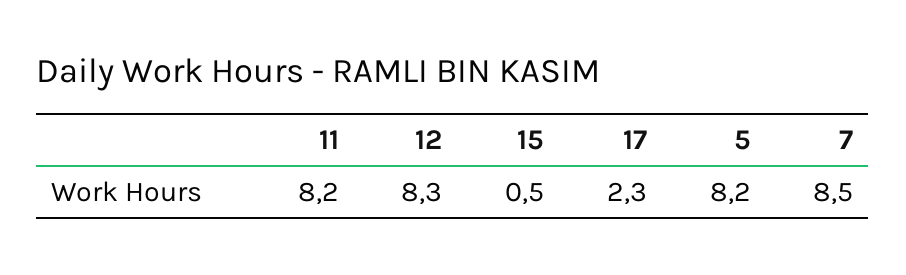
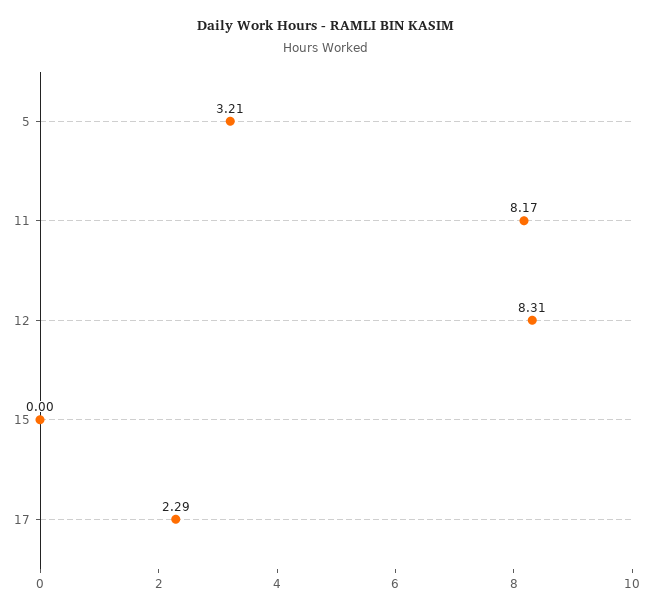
15: 0.5 -> 0
5: 8.2 -> 3.21
7: 8.5 -> none

